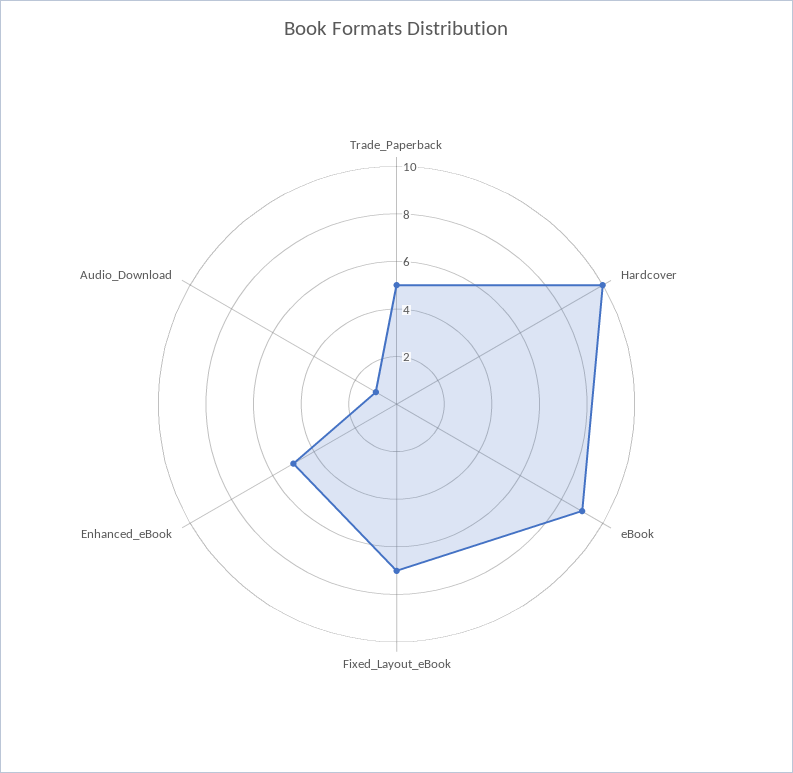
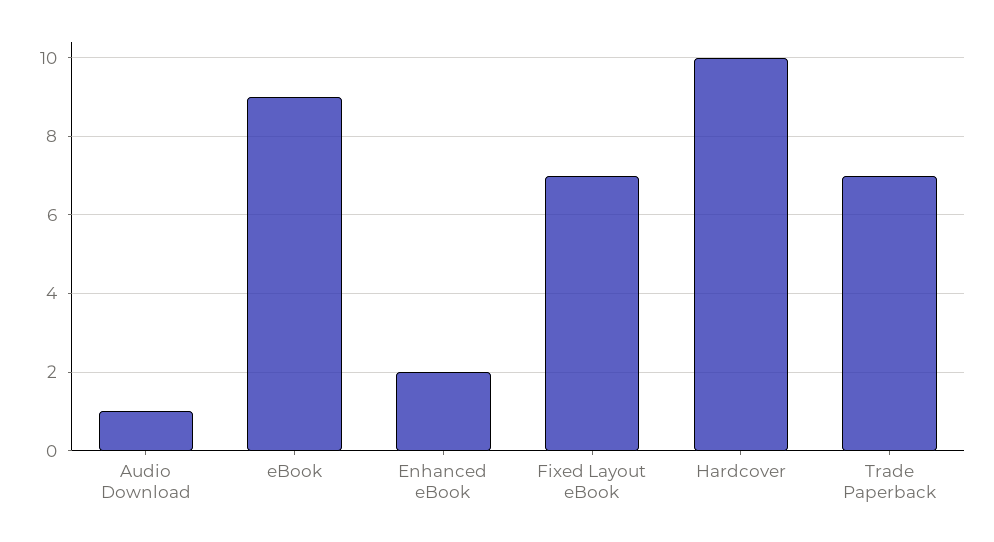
Trade_Paperback: 5 -> 7
Enhanced_eBook: 5 -> 2

